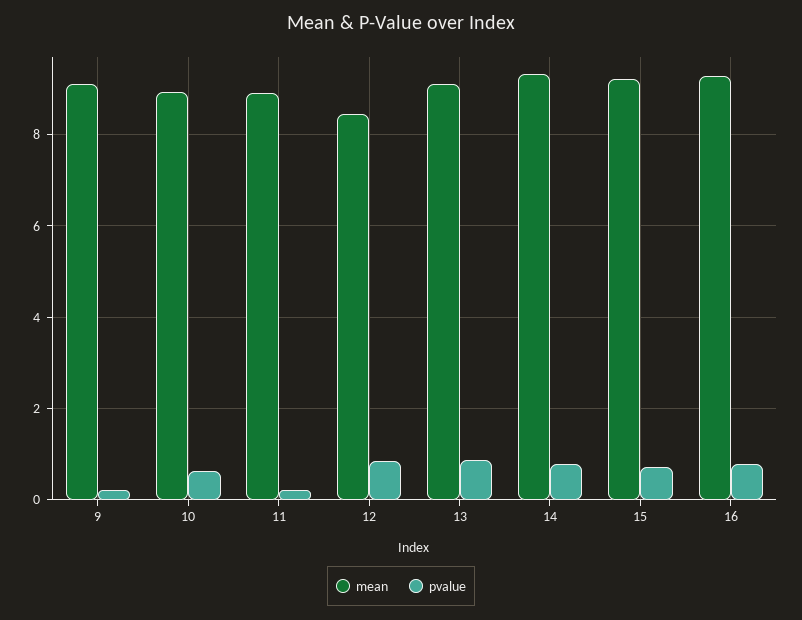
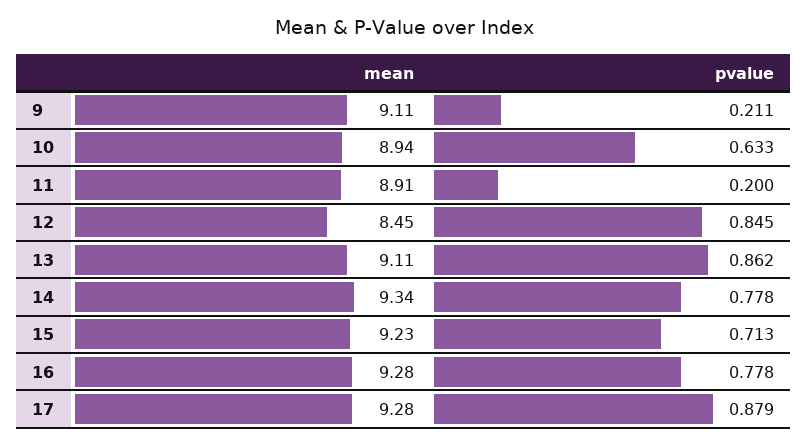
mean, 17: none -> 9.28
pvalue, 17: none -> 0.879

